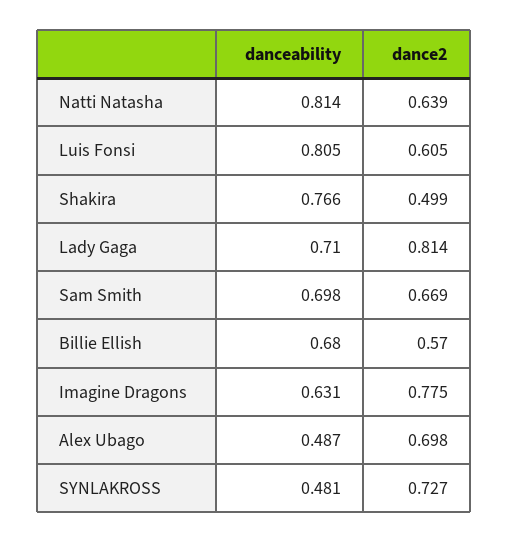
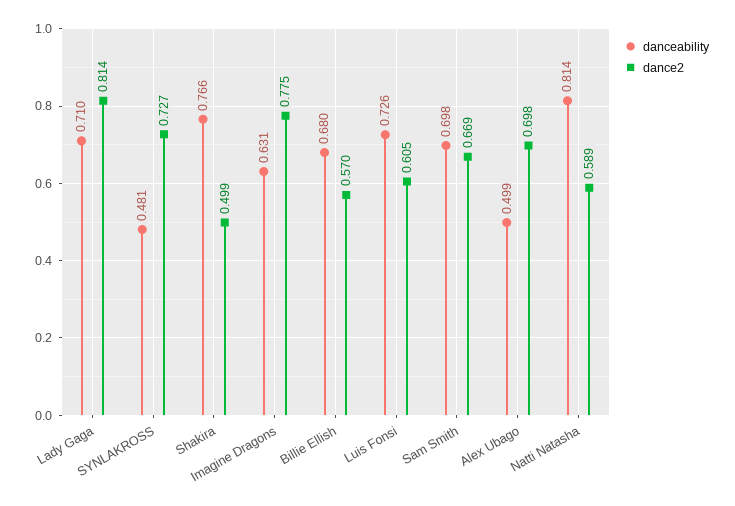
dance2, Natti Natasha: 0.639 -> 0.589
danceability, Luis Fonsi: 0.805 -> 0.726
danceability, Alex Ubago: 0.487 -> 0.499

